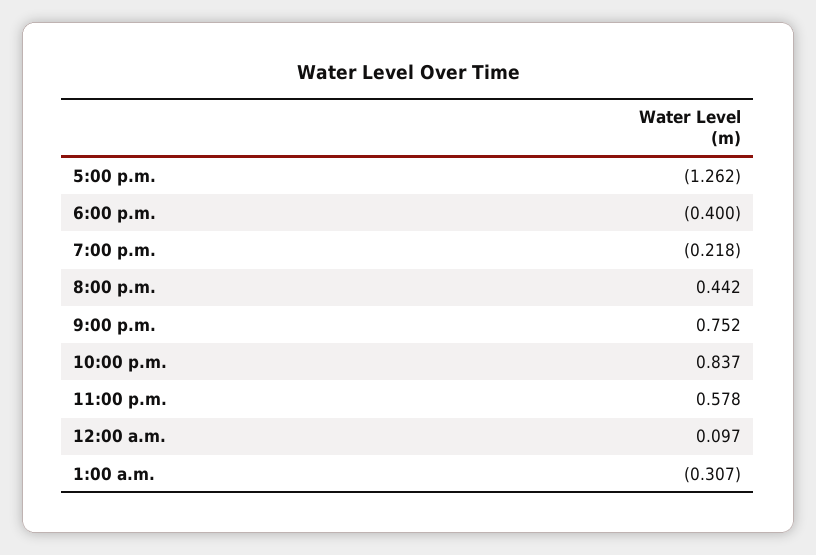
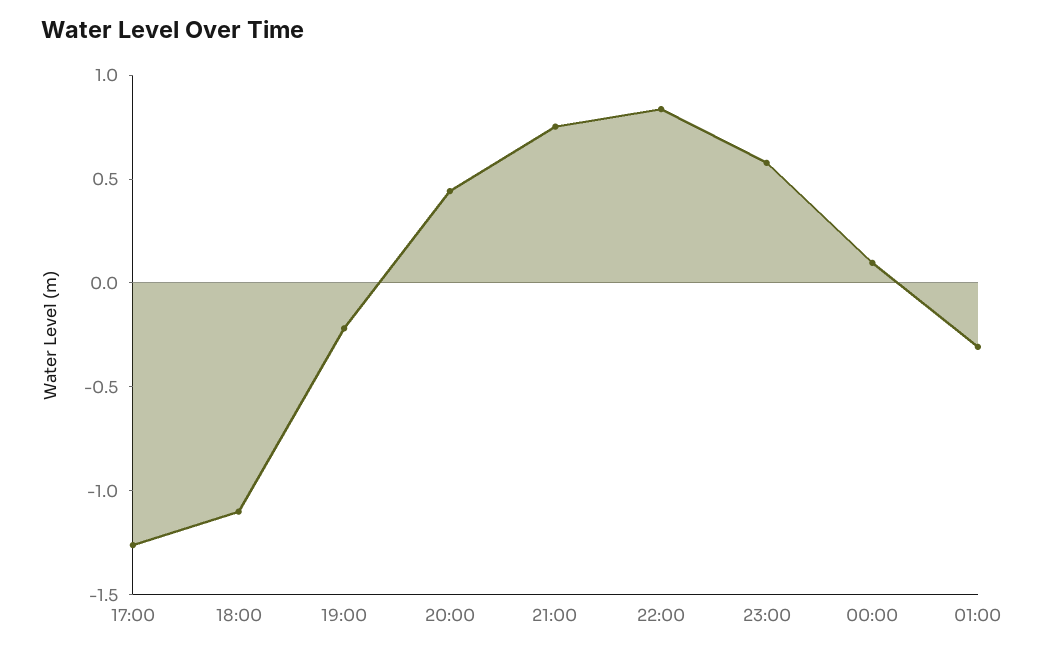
6:00 p.m.: -0.4 -> -1.1

